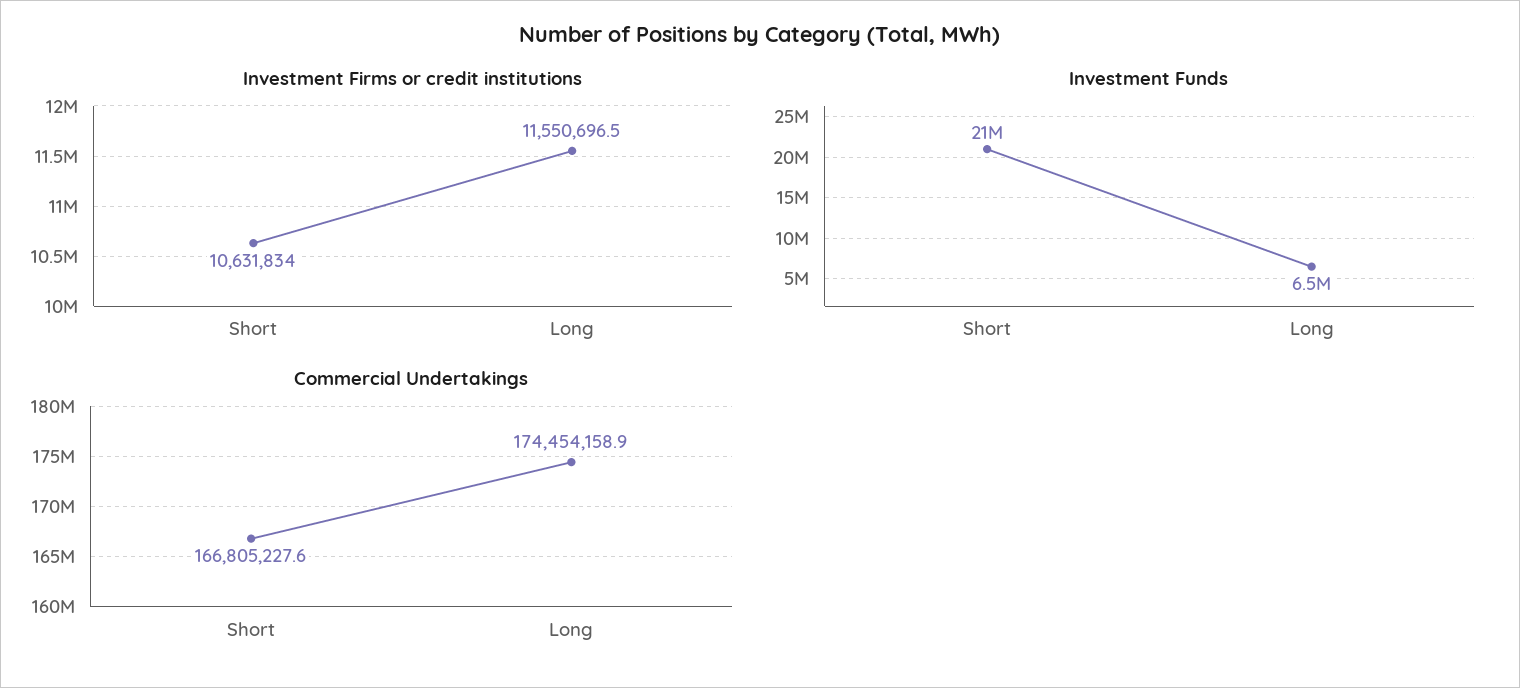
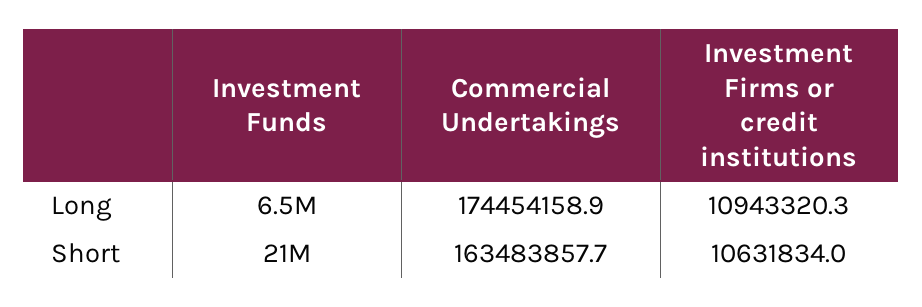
Investment Firms or credit institutions, Long: 11550696.5 -> 10943320.3
Commercial Undertakings, Short: 166805227.6 -> 163483857.7

